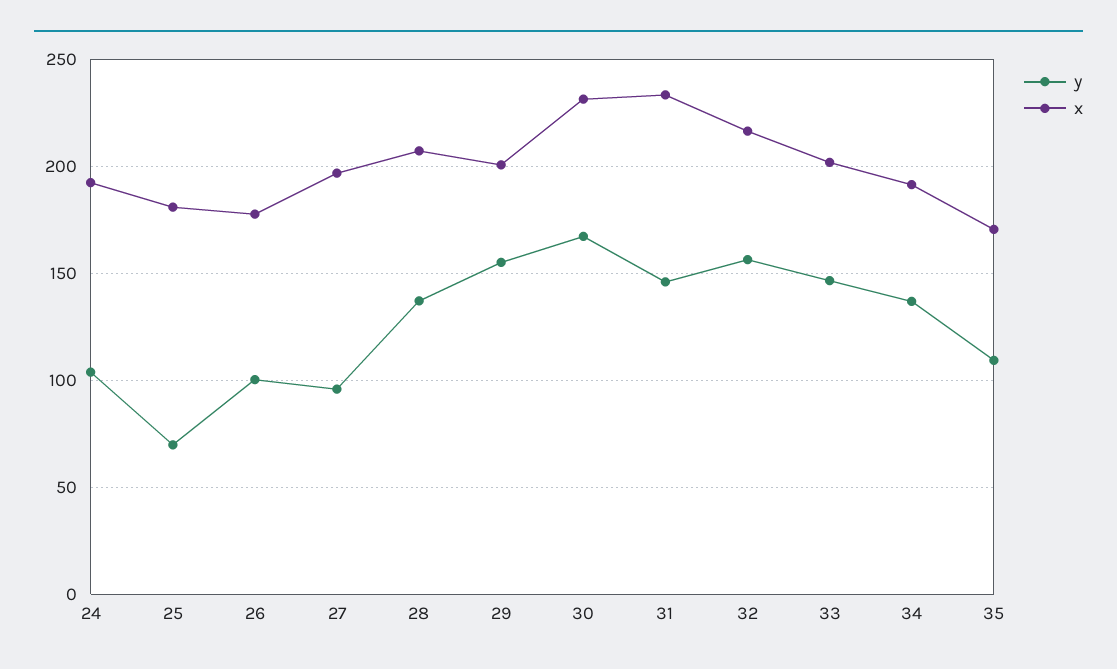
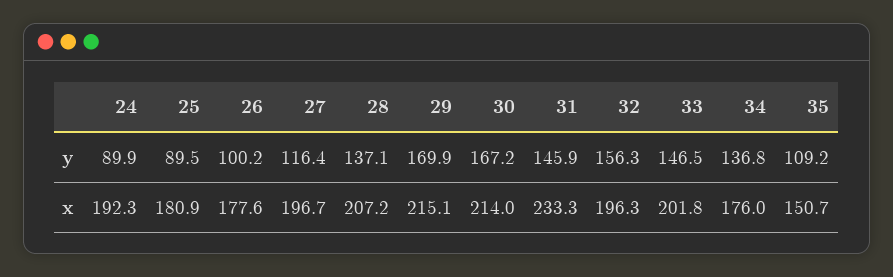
y, 24: 105 -> 89.9
y, 25: 70 -> 89.5
y, 27: 95 -> 116.4
y, 29: 155 -> 169.9
x, 29: 200 -> 215.1
x, 30: 230 -> 214
x, 32: 215 -> 196.3
x, 34: 190 -> 176
x, 35: 170 -> 150.7

